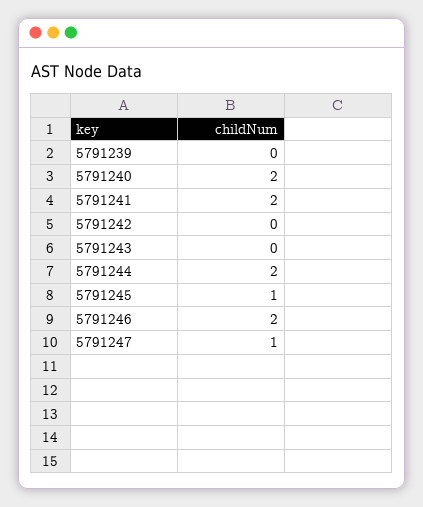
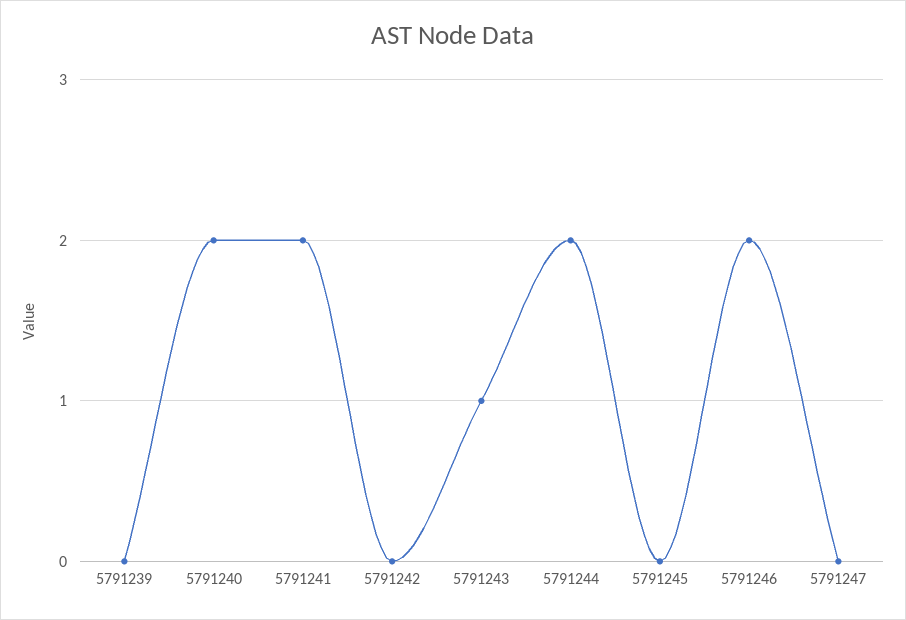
5791243: 0 -> 1
5791245: 1 -> 0
5791247: 1 -> 0

